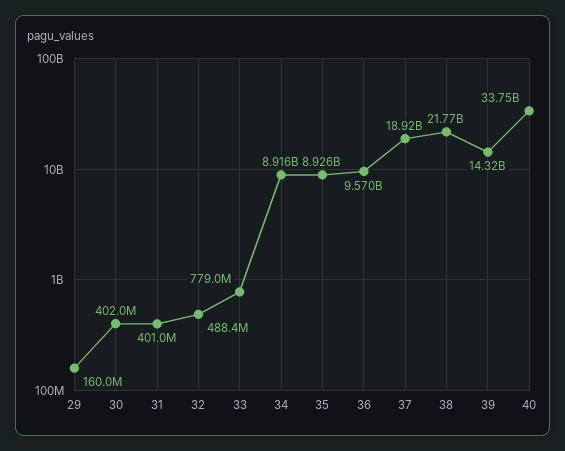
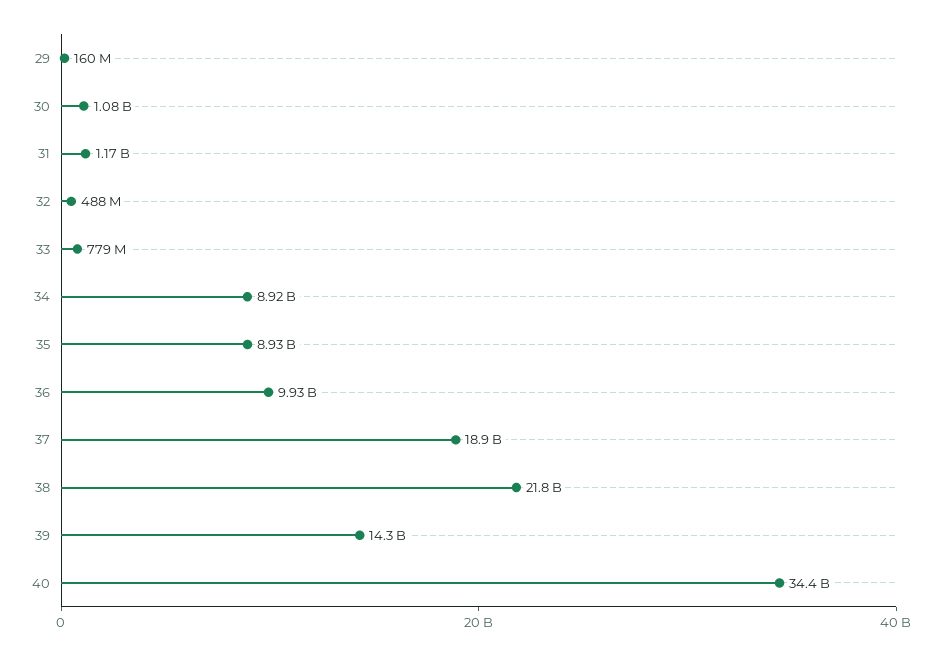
30: 402000000 -> 1080000000
31: 401000000 -> 1170000000
36: 9570000000 -> 9930000000
40: 33750000000 -> 34400000000

